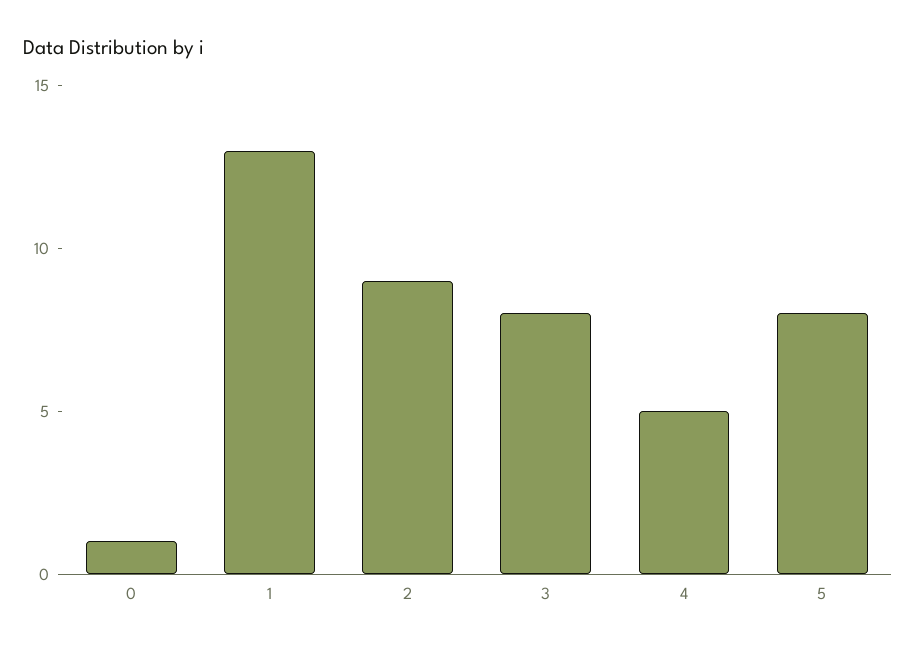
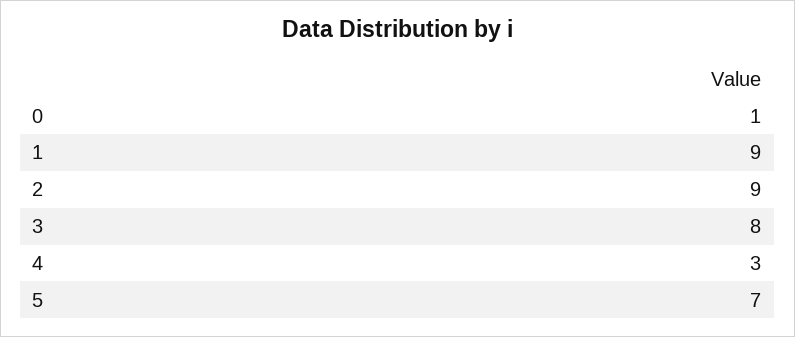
1: 13 -> 9
4: 5 -> 3
5: 8 -> 7

